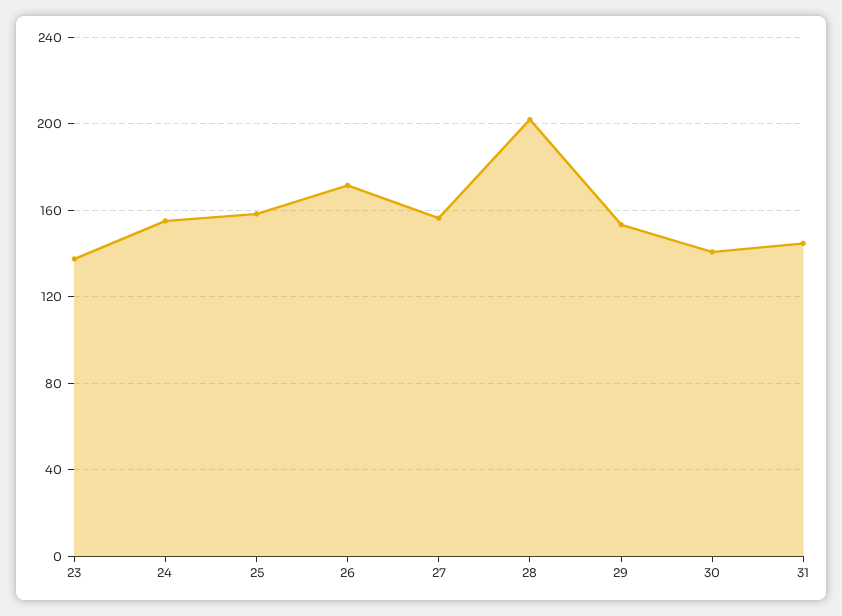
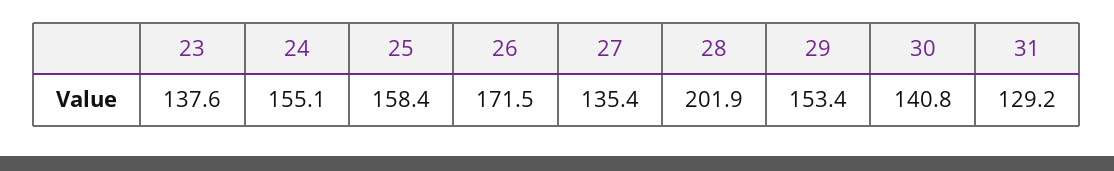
27: 155 -> 135.4
31: 145 -> 129.2

